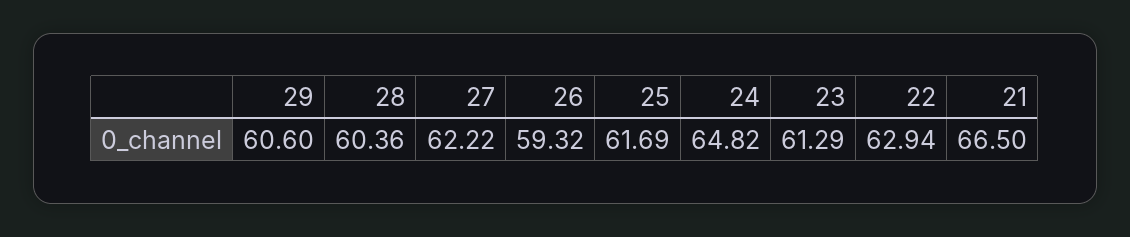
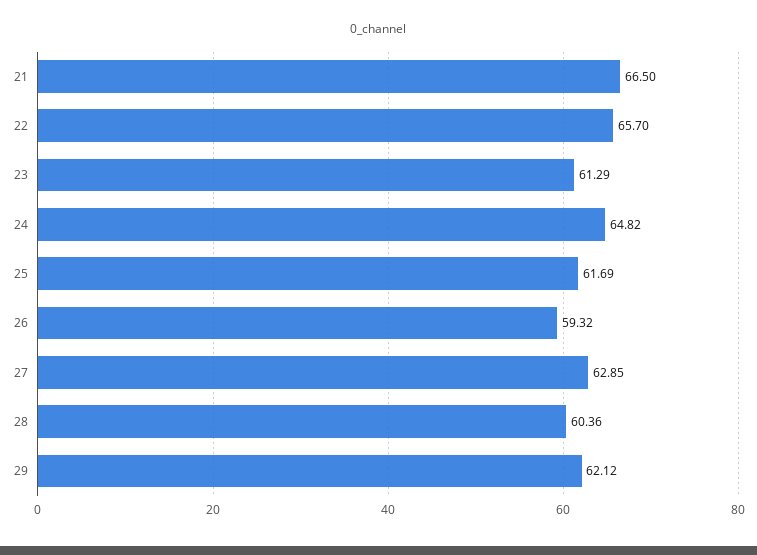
29: 60.6 -> 62.12
27: 62.22 -> 62.85
22: 62.94 -> 65.7

